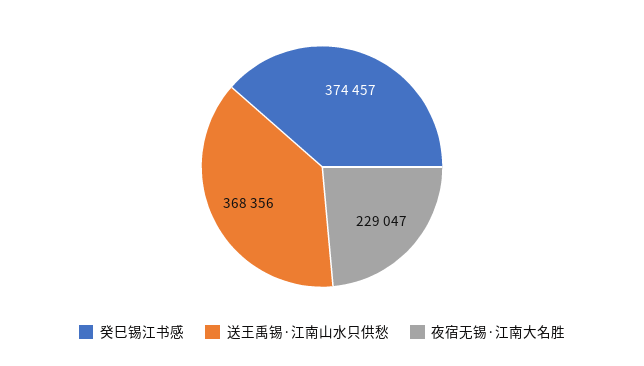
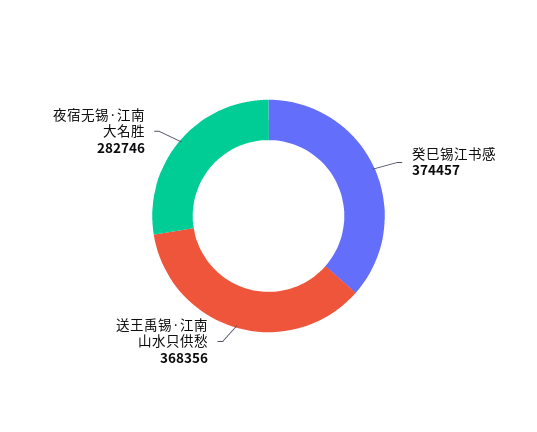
夜宿无锡·江南大名胜: 229047 -> 282746

